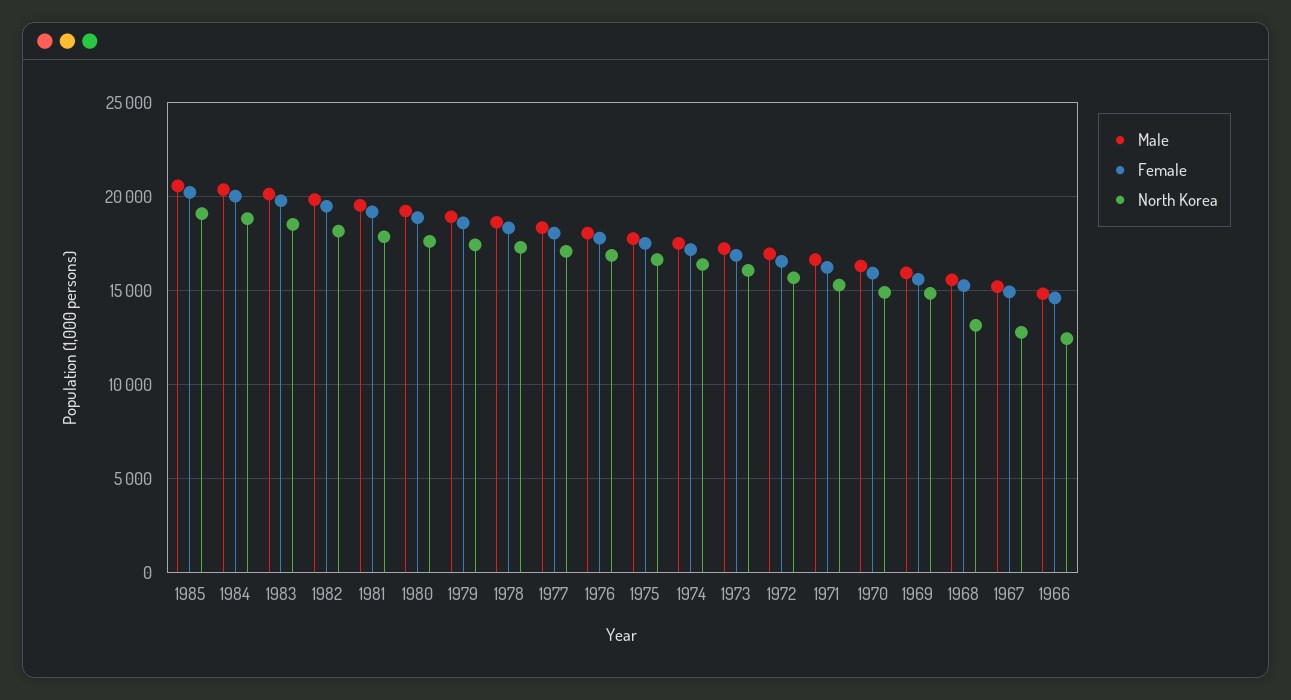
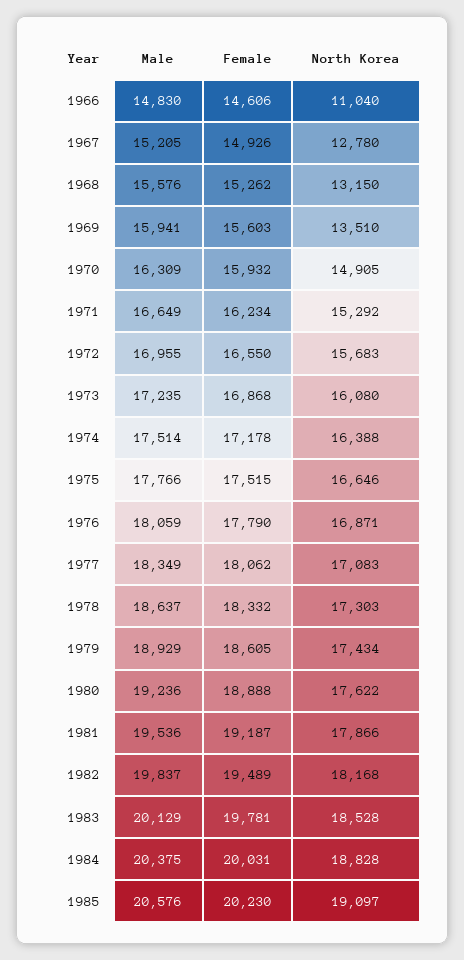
North Korea, 1969: 15000 -> 13510
North Korea, 1966: 12500 -> 11040

